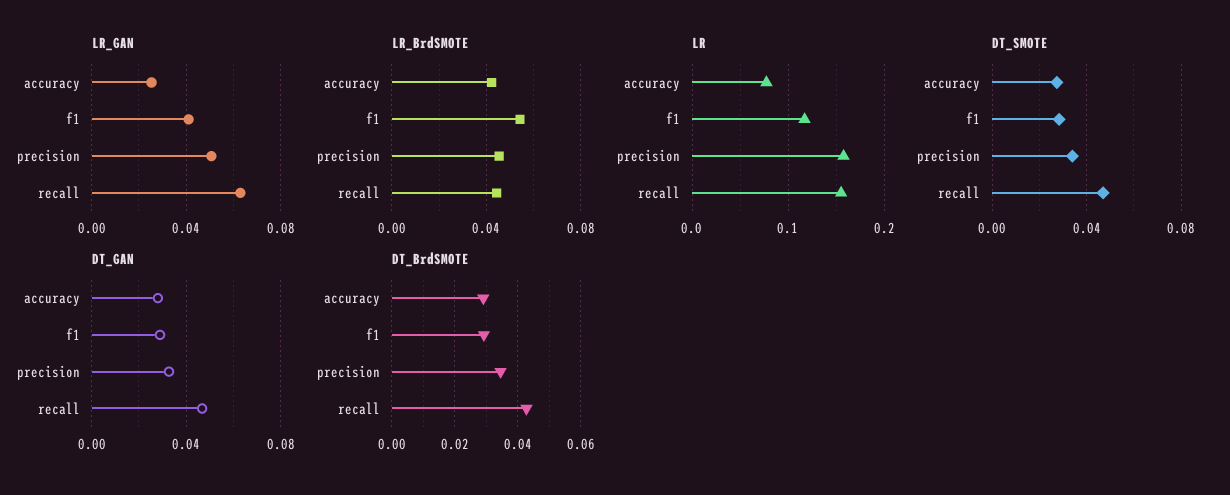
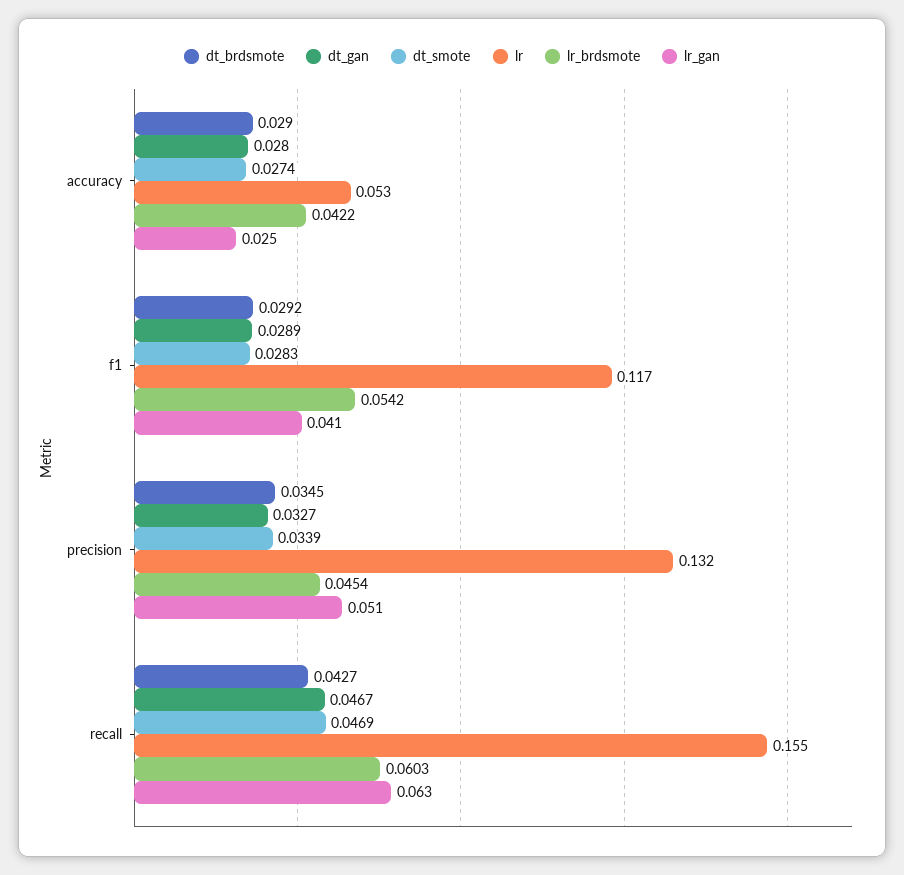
LR_BrdSMOTE, recall: 0.045 -> 0.0603
LR, accuracy: 0.08 -> 0.053
LR, precision: 0.16 -> 0.132

